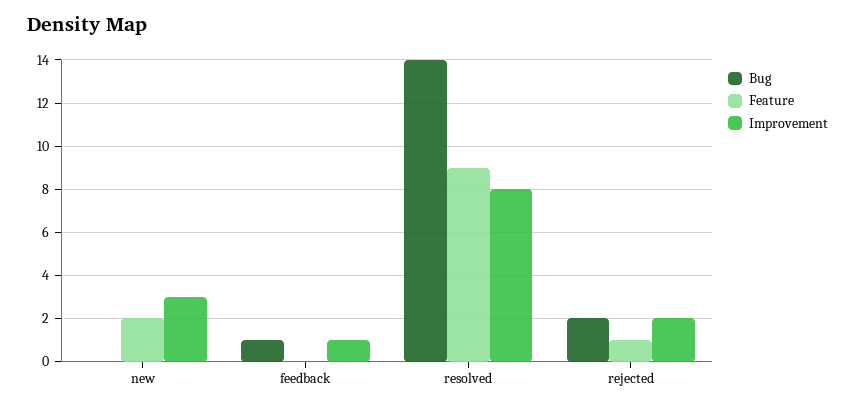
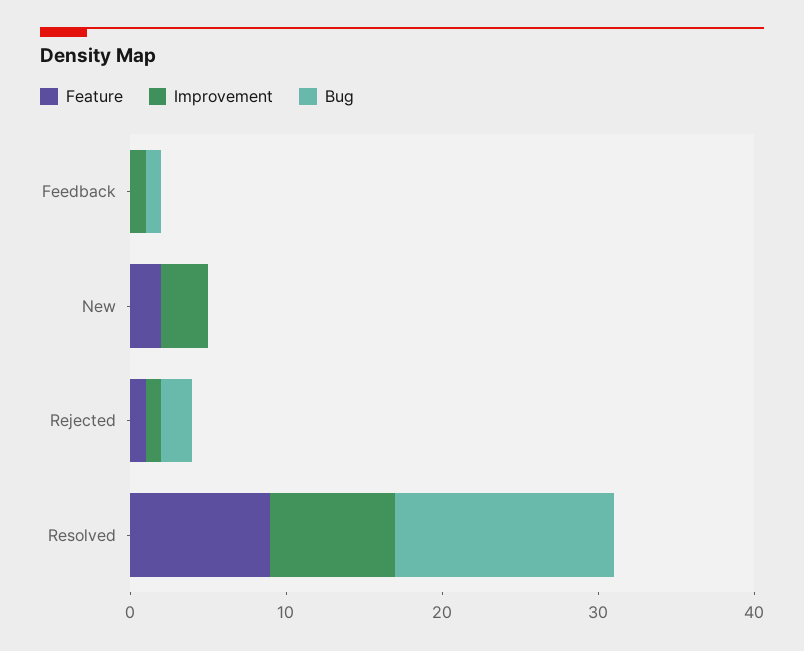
Improvement, rejected: 2 -> 1

